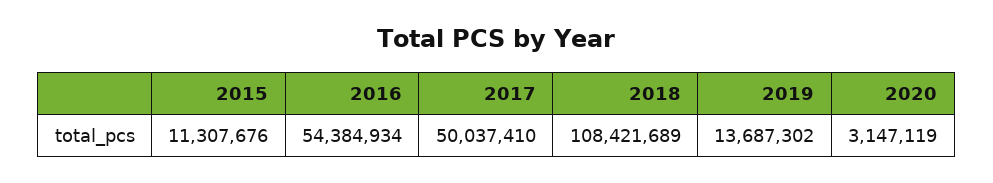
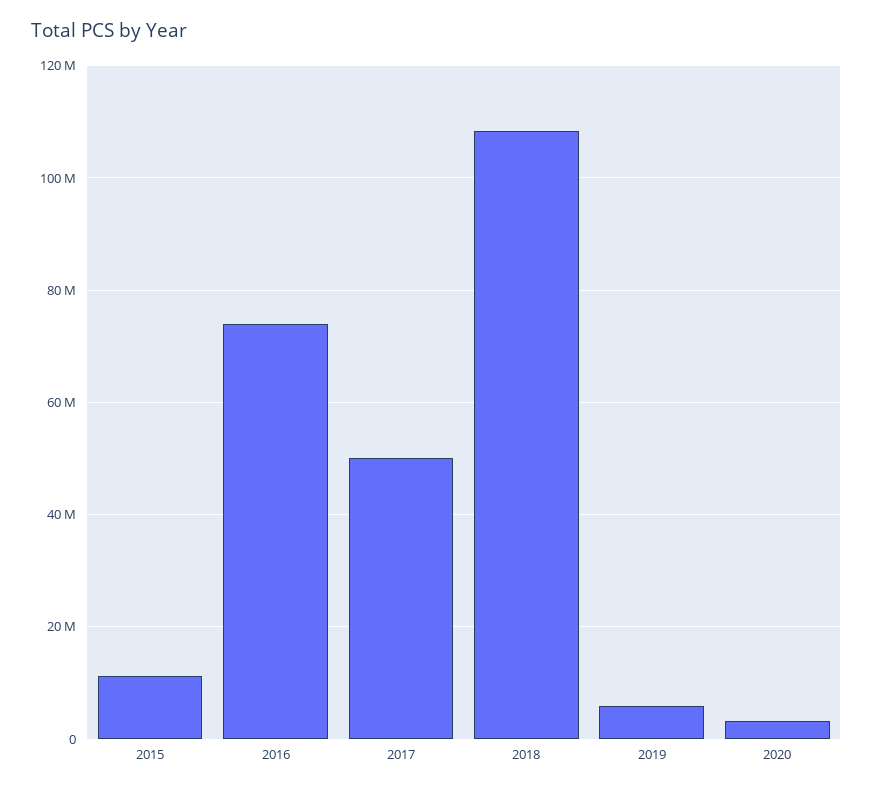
2016: 54384934 -> 74000000
2019: 13687302 -> 6000000

